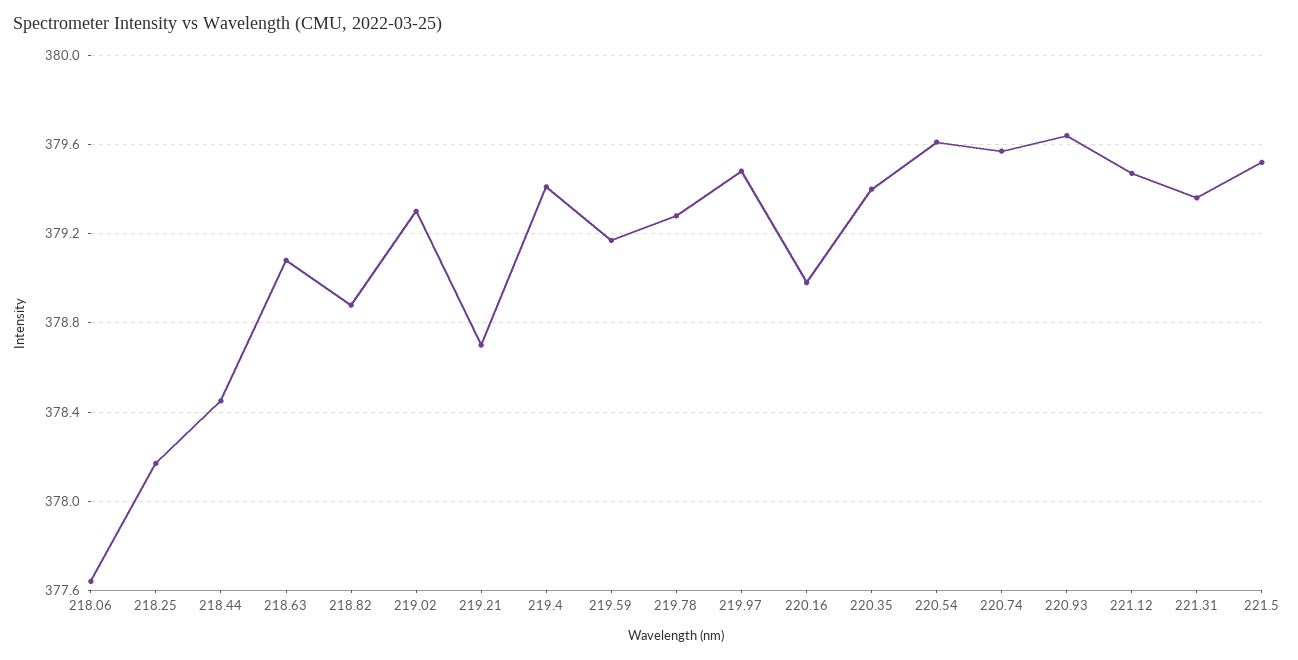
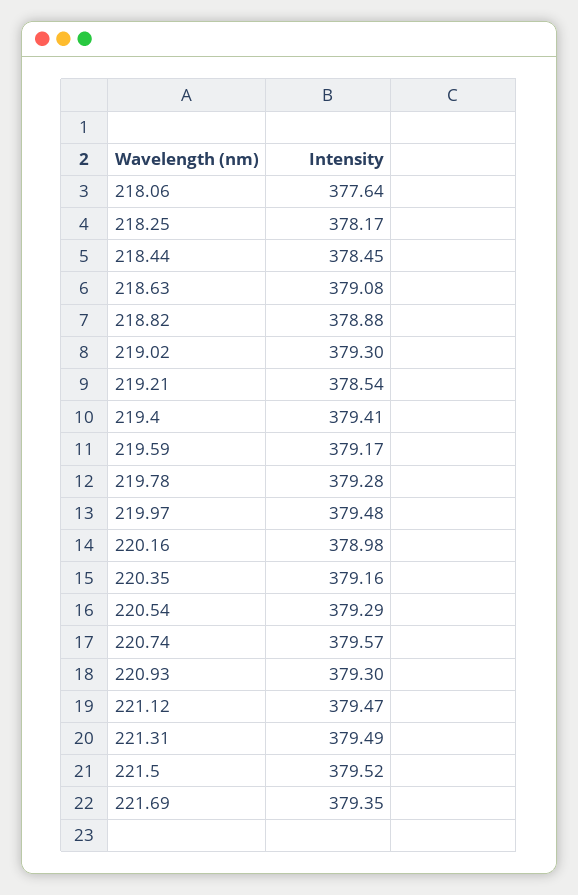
219.21: 378.7 -> 378.54
220.35: 379.4 -> 379.16
220.54: 379.6 -> 379.29
220.93: 379.65 -> 379.3
221.31: 379.35 -> 379.49
221.69: none -> 379.35

